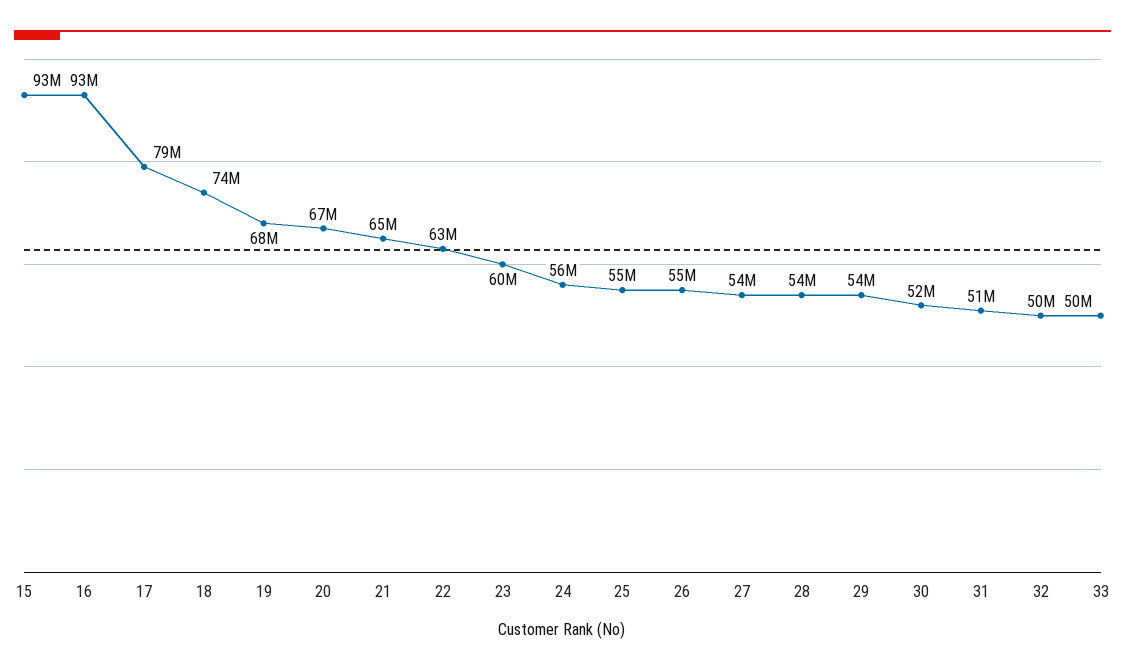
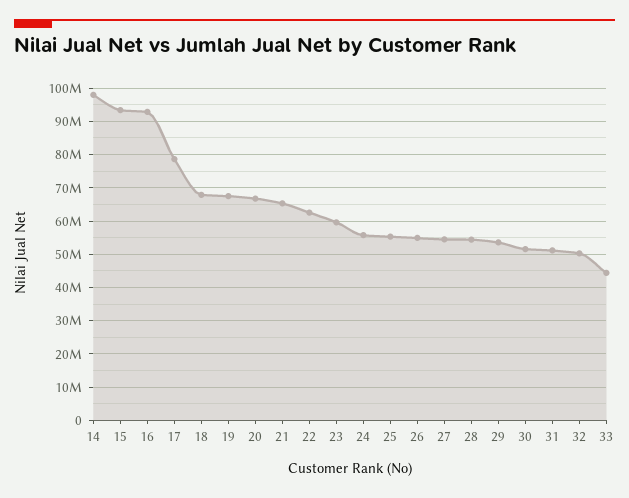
18: 74000000 -> 68000000
33: 50000000 -> 44000000
14: none -> 98000000

